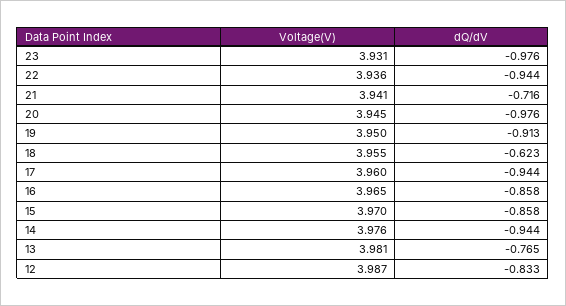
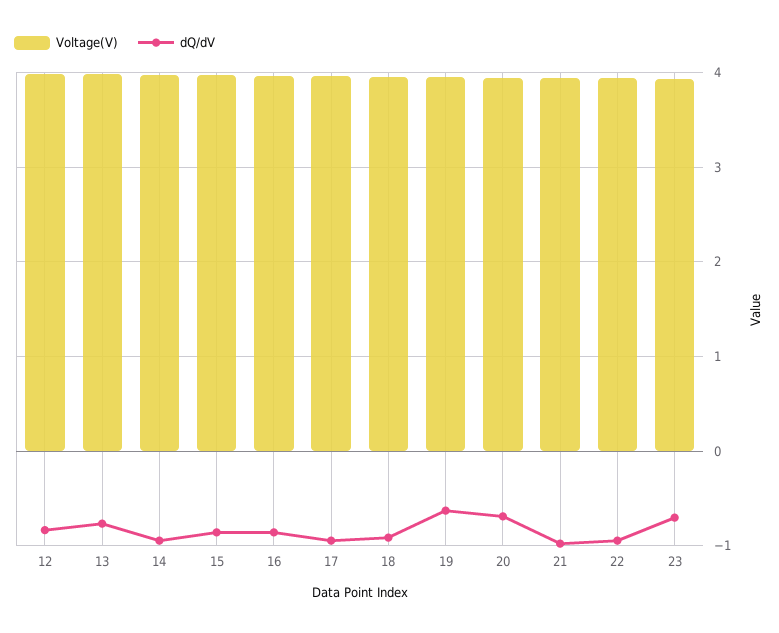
dQ/dV, 23: -0.976 -> -0.7
dQ/dV, 21: -0.716 -> -1
dQ/dV, 20: -0.976 -> -0.7
dQ/dV, 19: -0.913 -> -0.6
dQ/dV, 18: -0.623 -> -0.9

